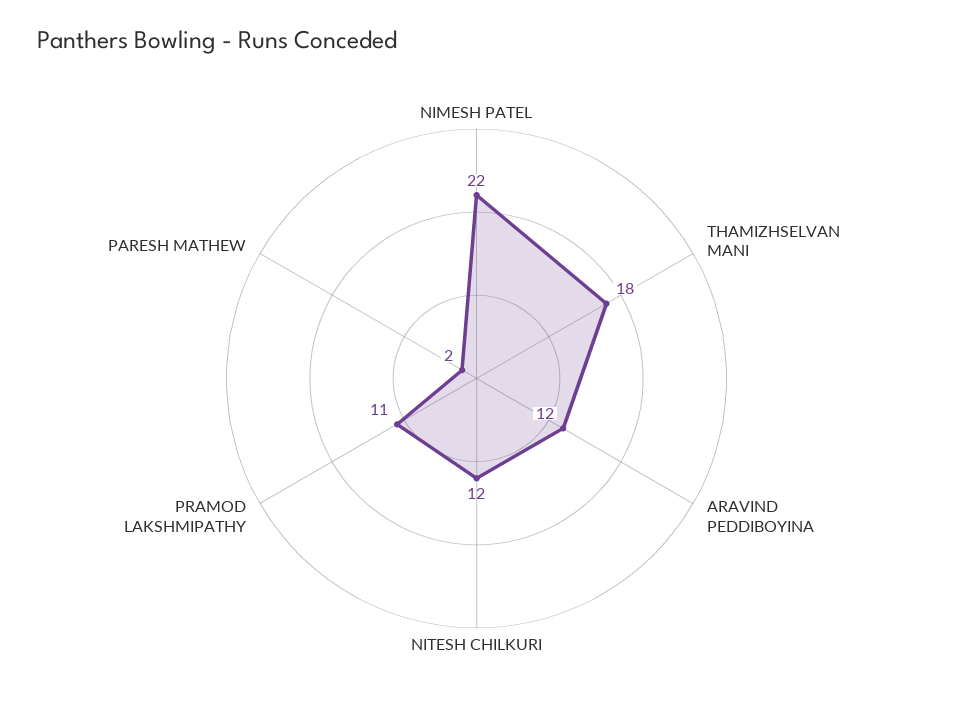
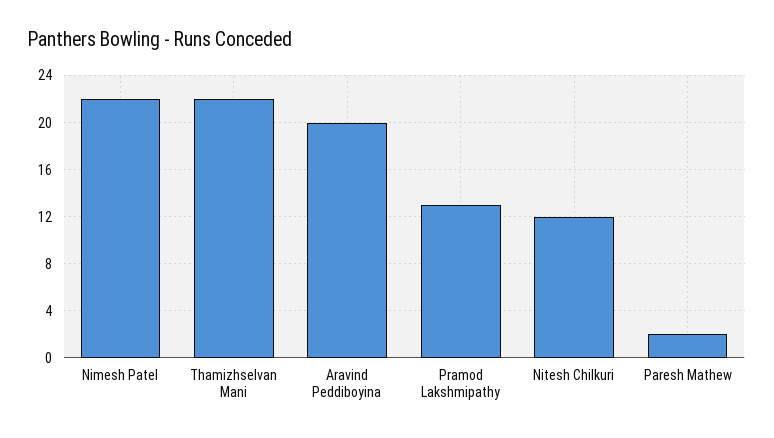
THAMIZHSELVAN MANI: 18 -> 22
ARAVIND PEDDIBOYINA: 12 -> 20
PRAMOD LAKSHMIPATHY: 11 -> 13

